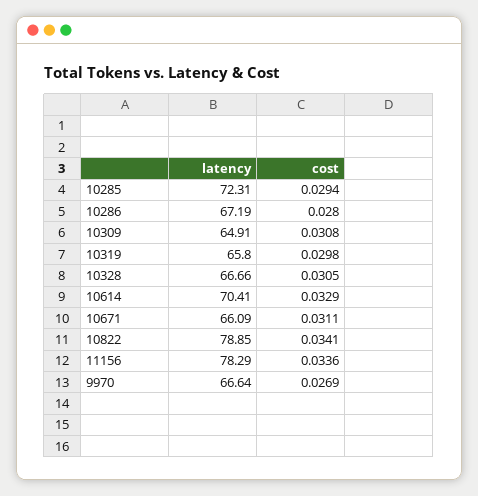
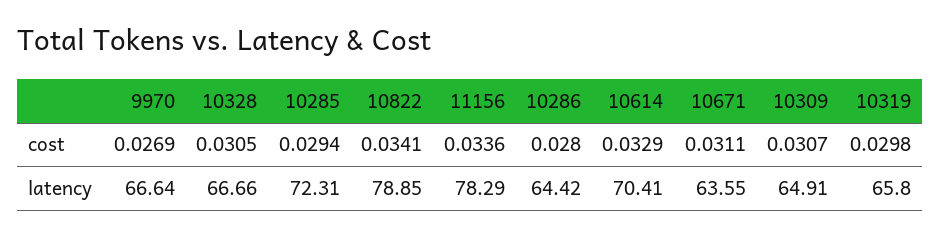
latency, 10286: 67.19 -> 64.42
cost, 10309: 0.0308 -> 0.0307
latency, 10671: 66.09 -> 63.55

